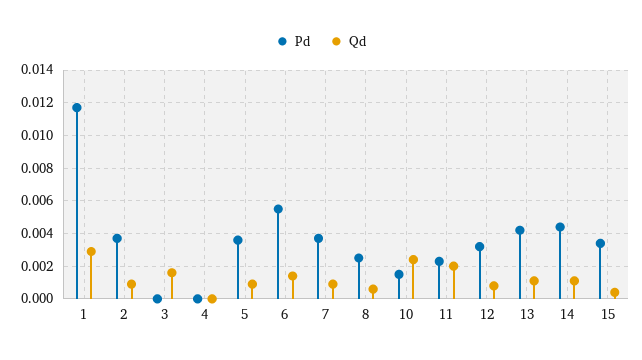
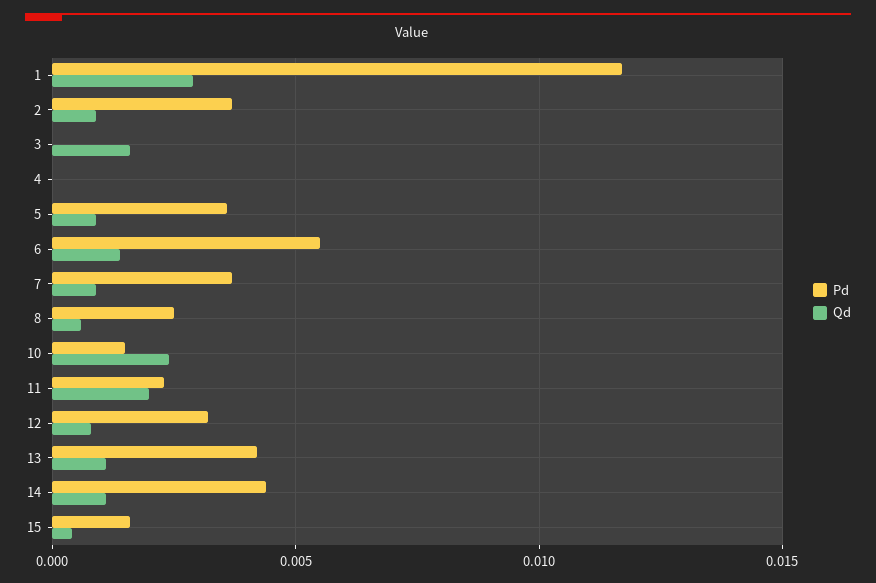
Pd, 15: 0.0035 -> 0.0015

